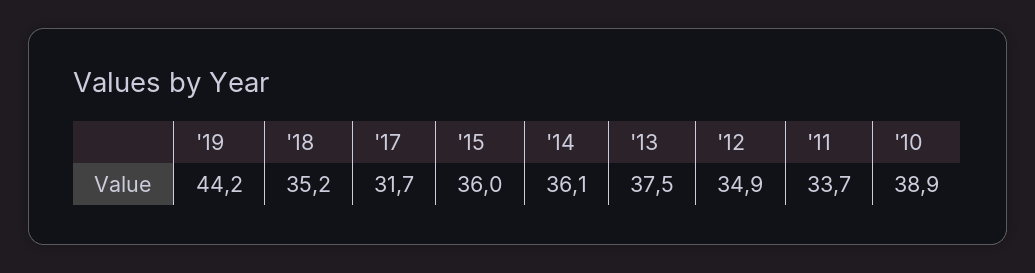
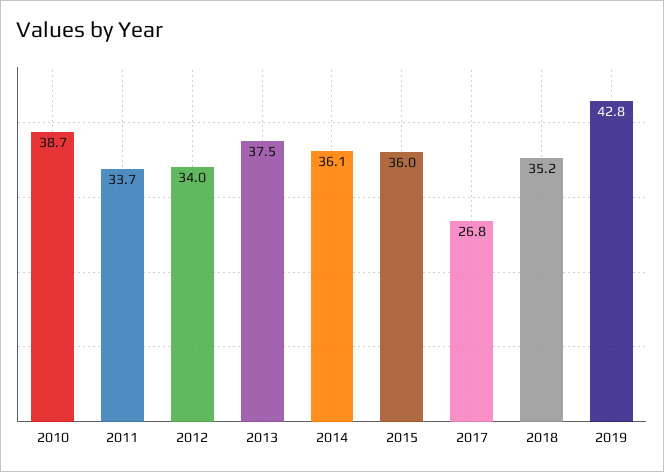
'19: 44.2 -> 42.8
'17: 31.7 -> 26.8
'12: 34.9 -> 34
'10: 38.9 -> 38.7

